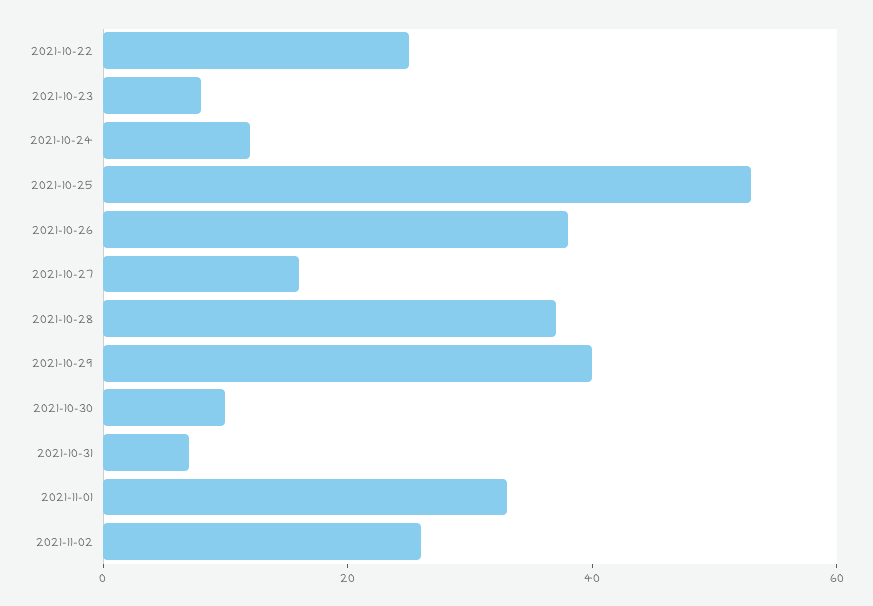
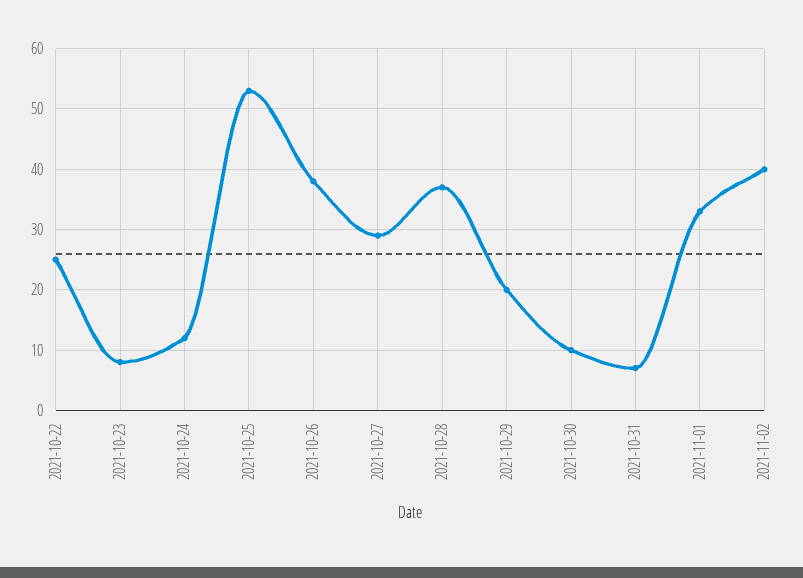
2021-10-27: 15 -> 29
2021-10-29: 40 -> 20
2021-11-02: 25 -> 40

